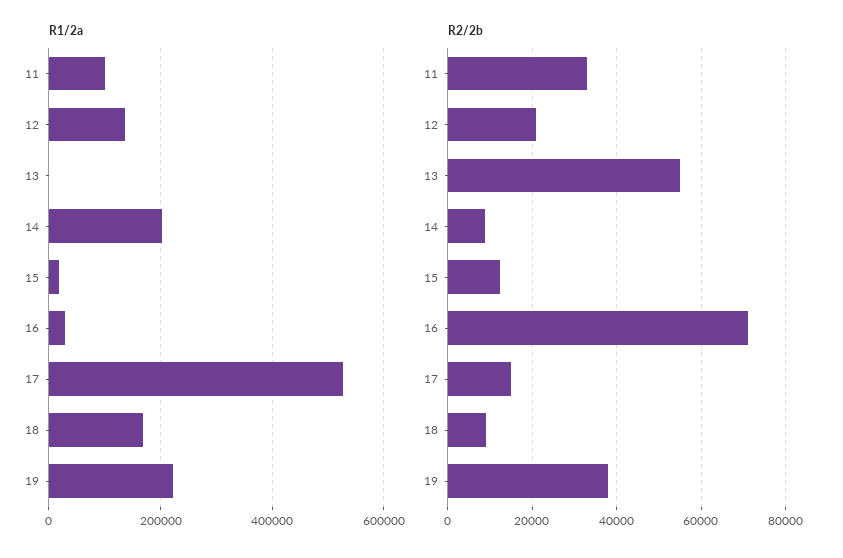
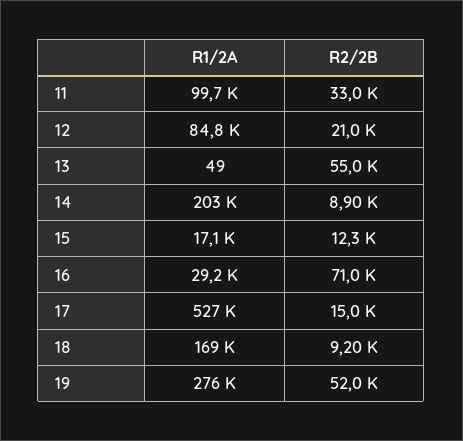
R1/2a, 12: 140000 -> 84800
R1/2a, 19: 220000 -> 276000
R2/2b, 19: 38000 -> 52000

